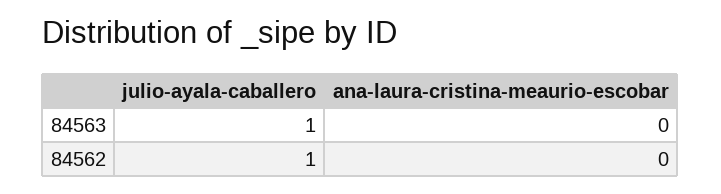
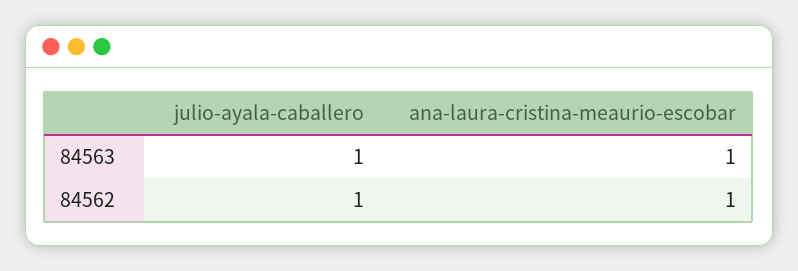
ana-laura-cristina-meaurio-escobar, 84563: 0 -> 1
ana-laura-cristina-meaurio-escobar, 84562: 0 -> 1

